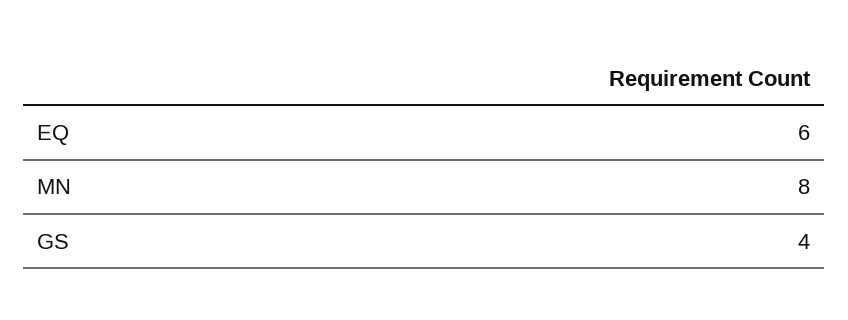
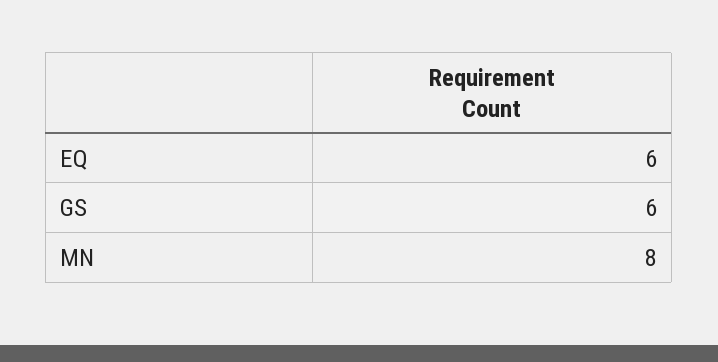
GS: 4 -> 6

